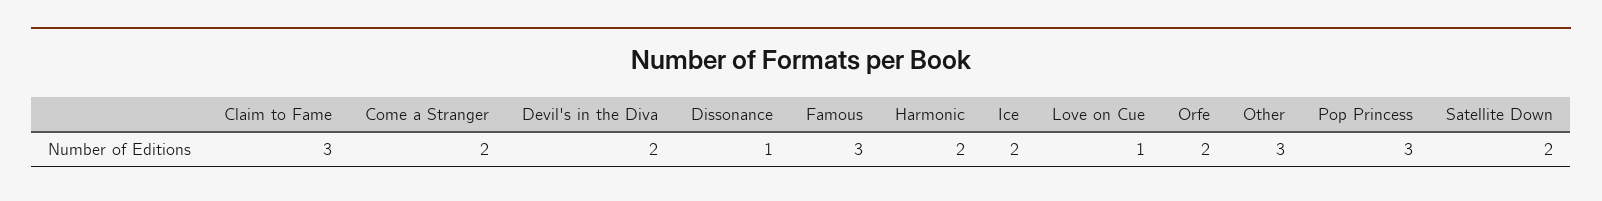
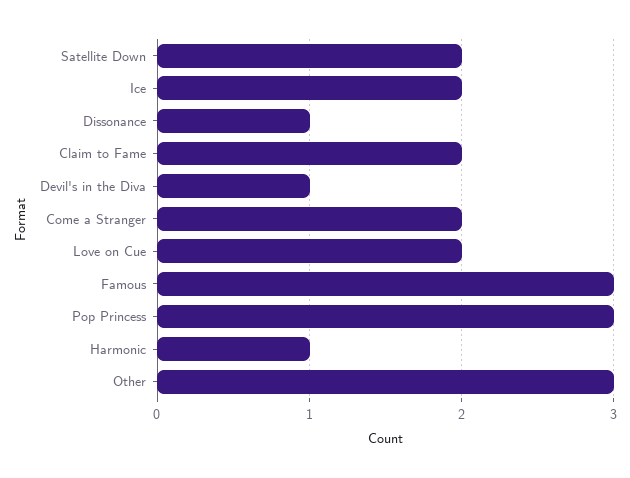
Claim to Fame: 3 -> 2
Devil's in the Diva: 2 -> 1
Harmonic: 2 -> 1
Love on Cue: 1 -> 2
Orfe: 2 -> none

